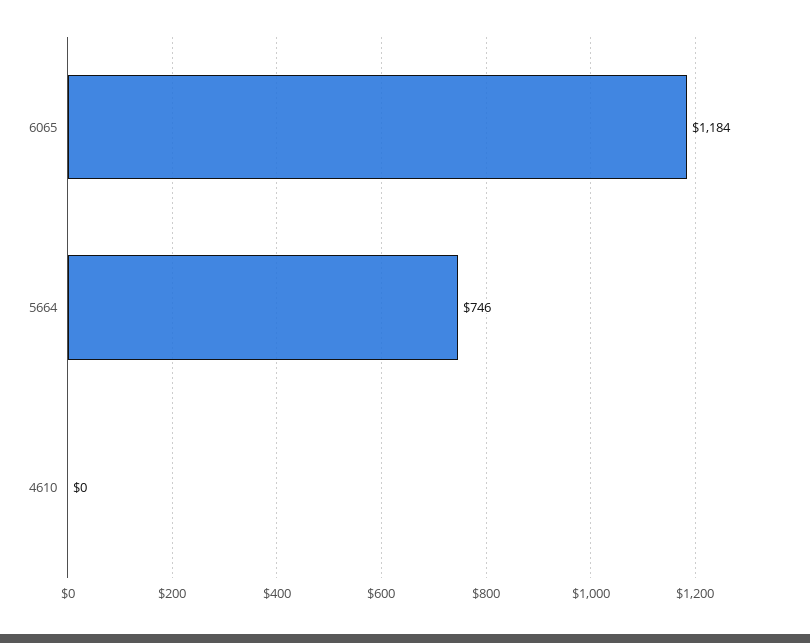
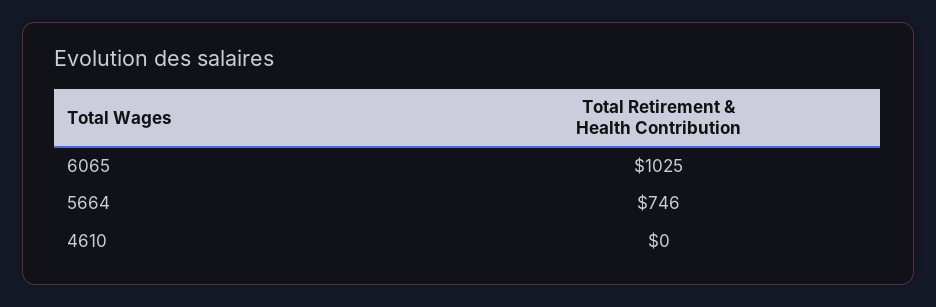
6065: 1184 -> 1025

